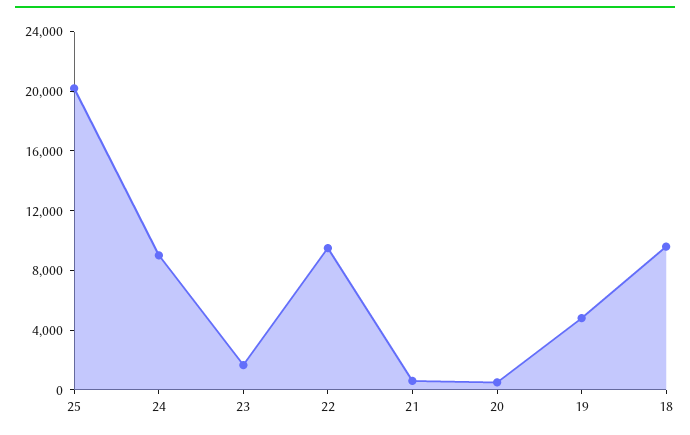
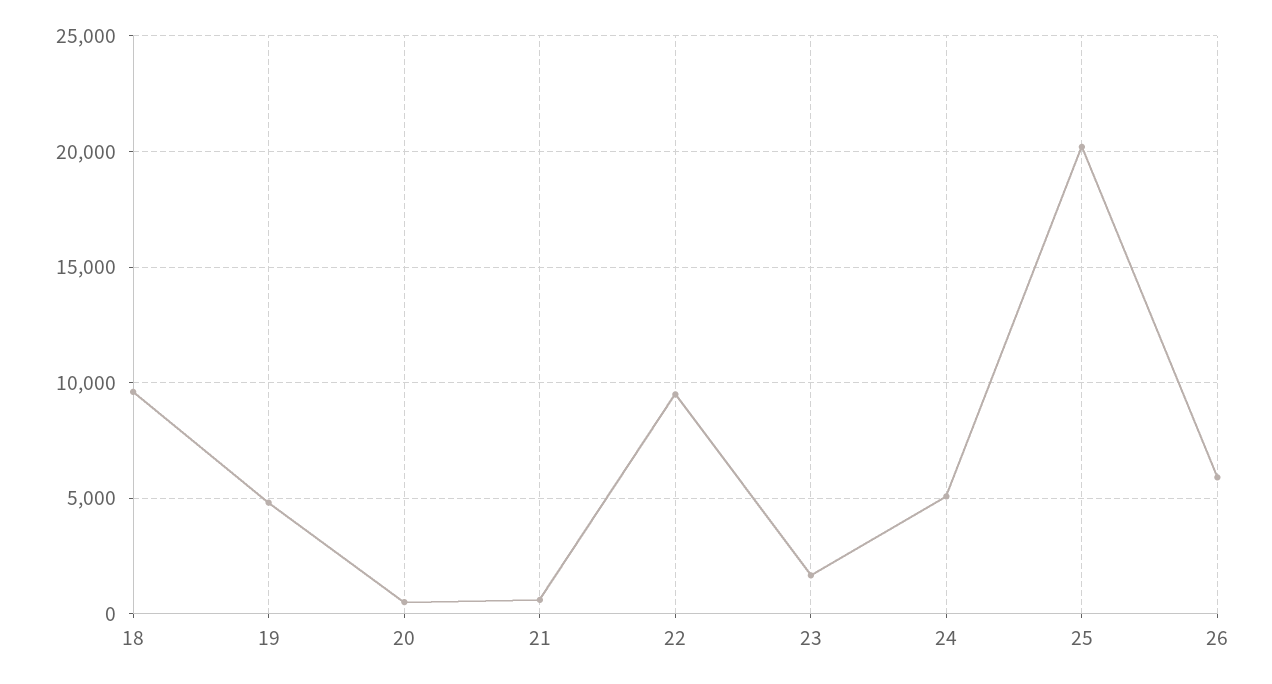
24: 9000 -> 5000
26: none -> 6000

